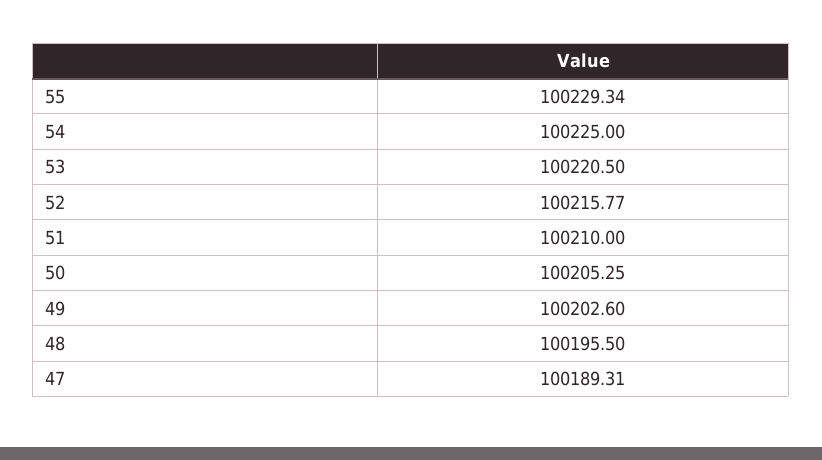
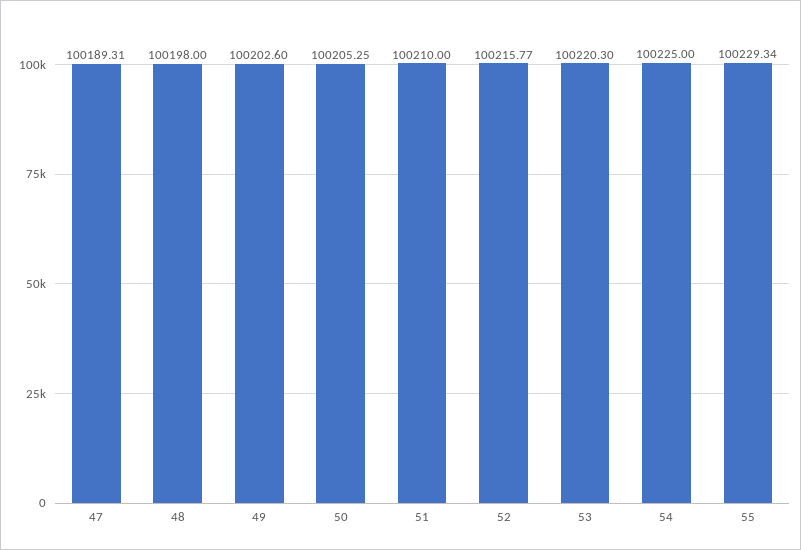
53: 100220.5 -> 100220.3
48: 100195.5 -> 100198

